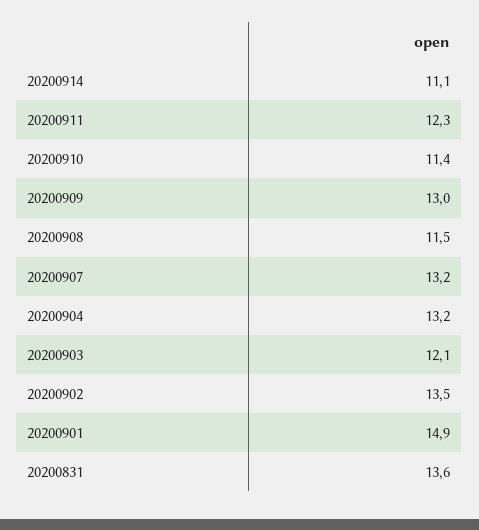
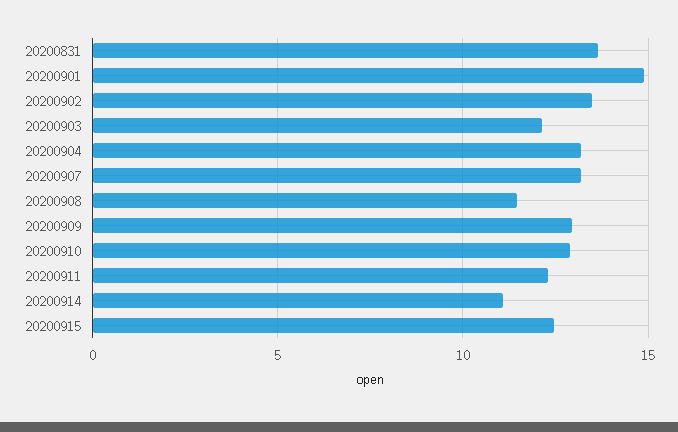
20200910: 11.4 -> 13
20200915: none -> 12.5

